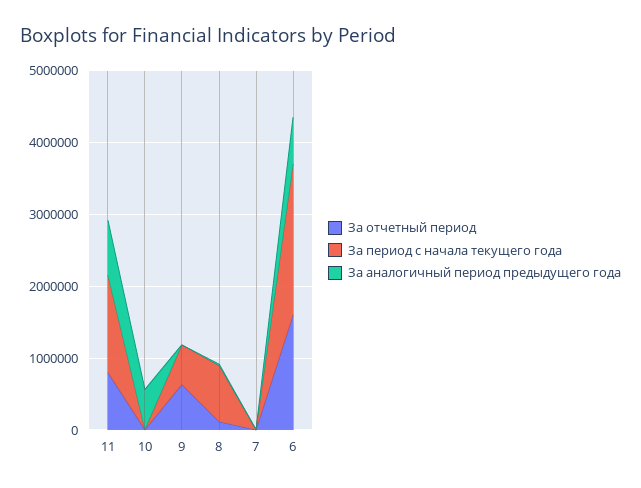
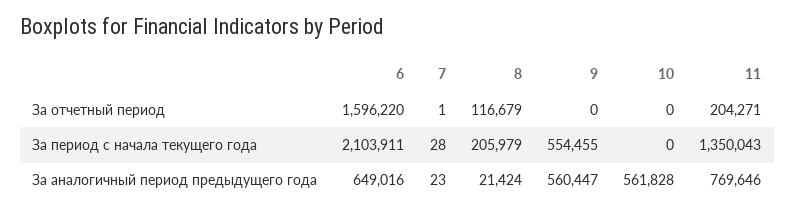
За отчетный период, 11: 800000 -> 204271
За отчетный период, 9: 600000 -> 0
За аналогичный период предыдущего года, 9: 0 -> 560447
За период с начала текущего года, 8: 800000 -> 205979

